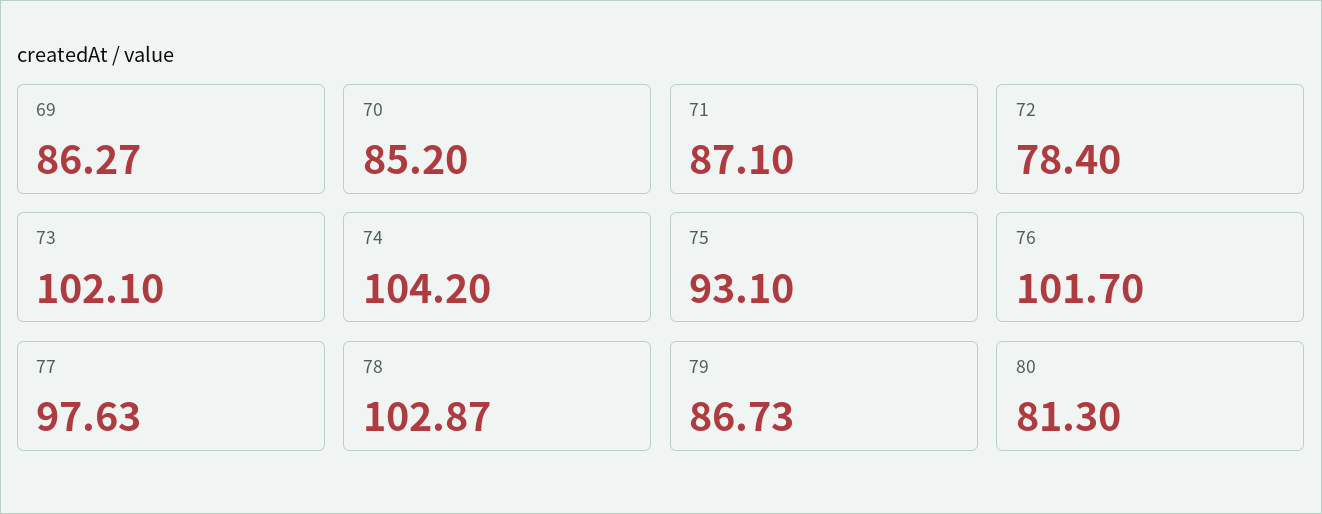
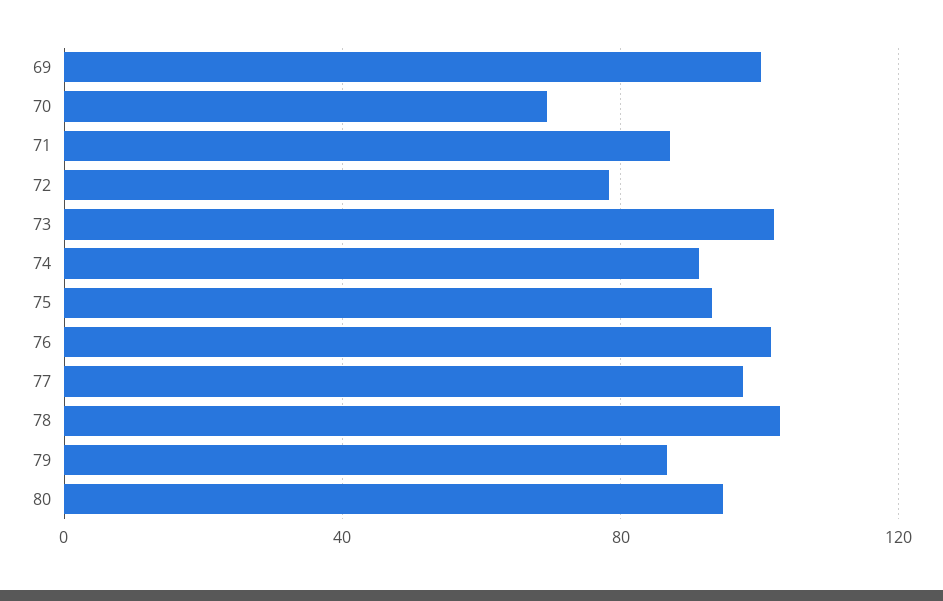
69: 86.27 -> 100
70: 85.2 -> 70
74: 104.2 -> 90
80: 81.3 -> 95

